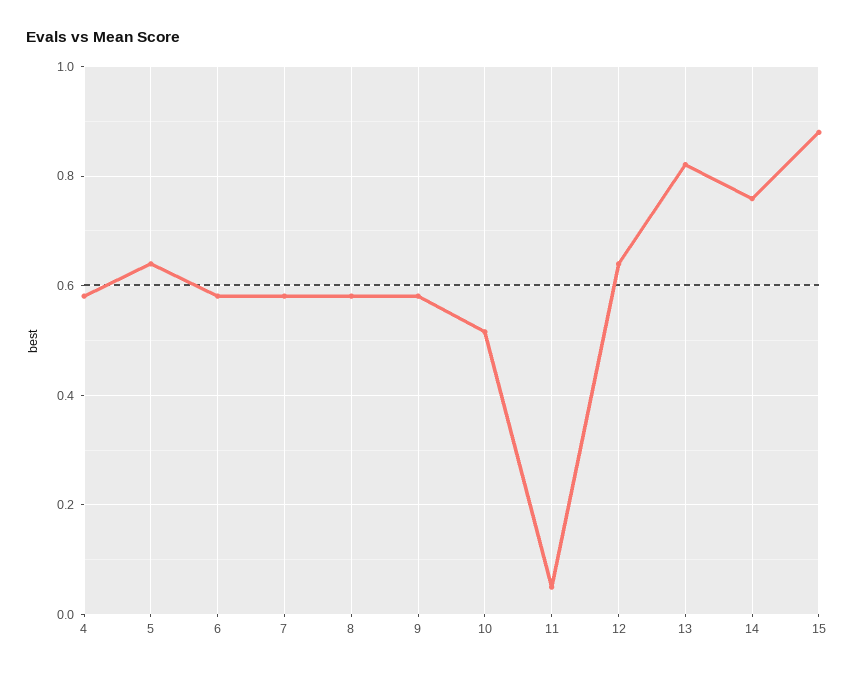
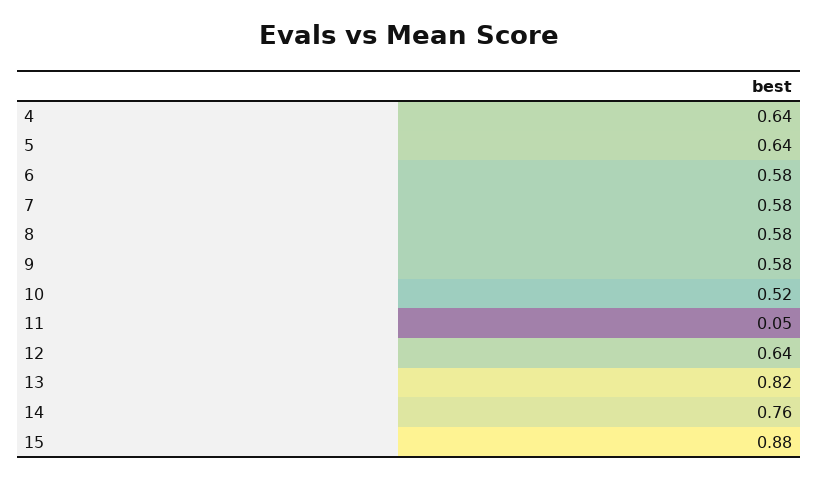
4: 0.58 -> 0.64

